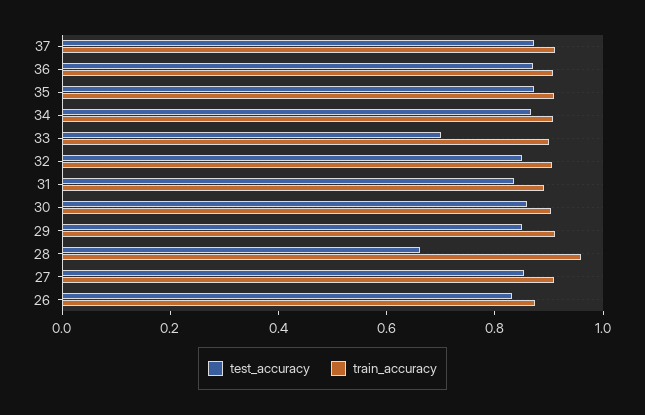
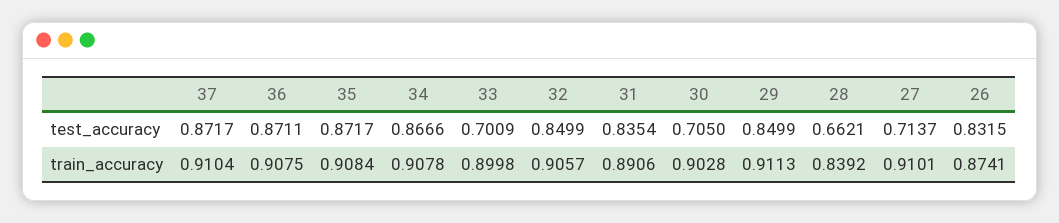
test_accuracy, 30: 0.85 -> 0.705
train_accuracy, 28: 0.95 -> 0.8392
test_accuracy, 27: 0.85 -> 0.7137

